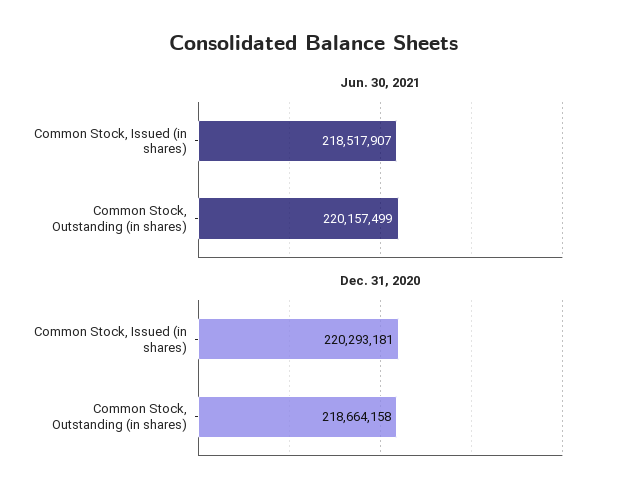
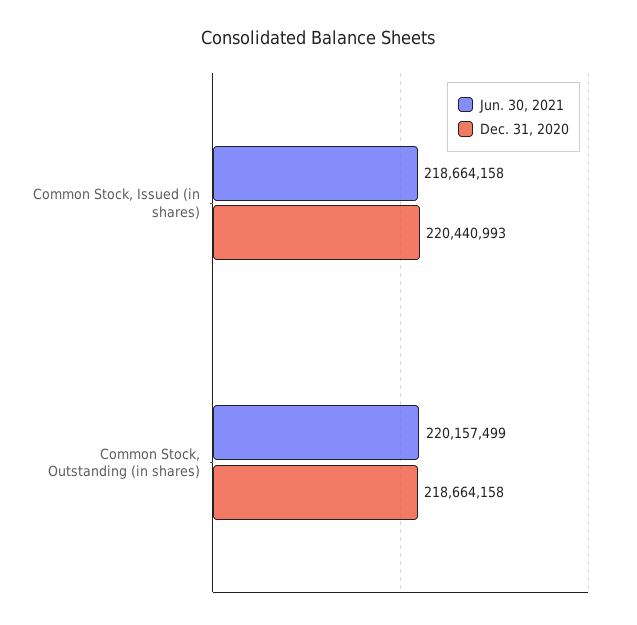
Jun. 30, 2021, Common Stock, Issued (in shares): 218517907 -> 218664158
Dec. 31, 2020, Common Stock, Issued (in shares): 220293181 -> 220440993

